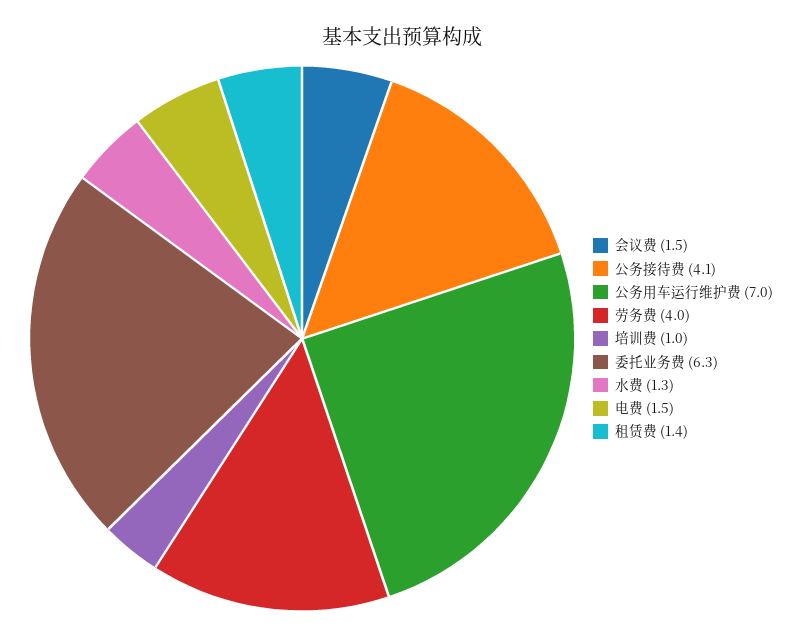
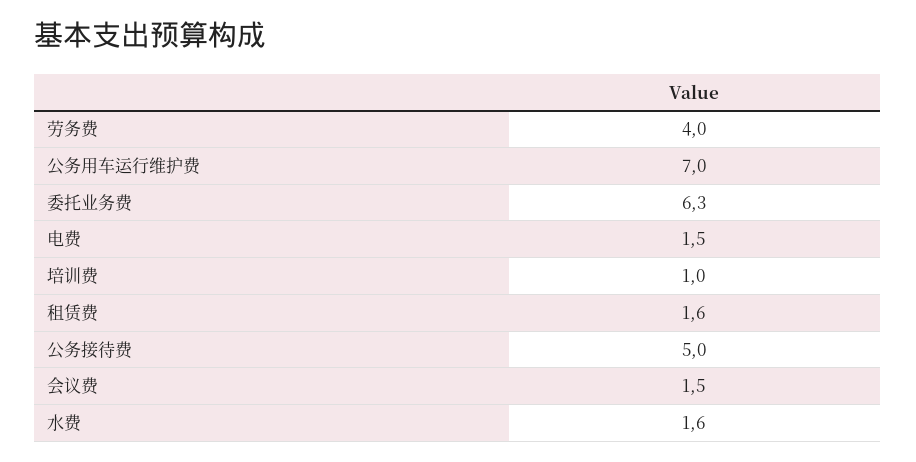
公务接待费: 4.1 -> 5
水费: 1.3 -> 1.6
租赁费: 1.4 -> 1.6

